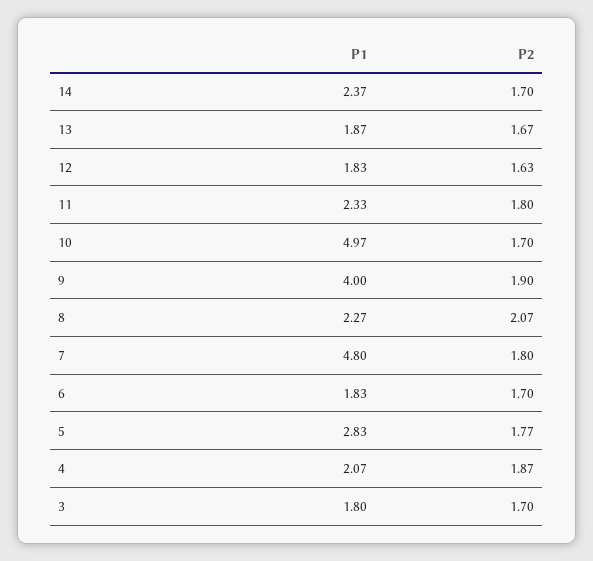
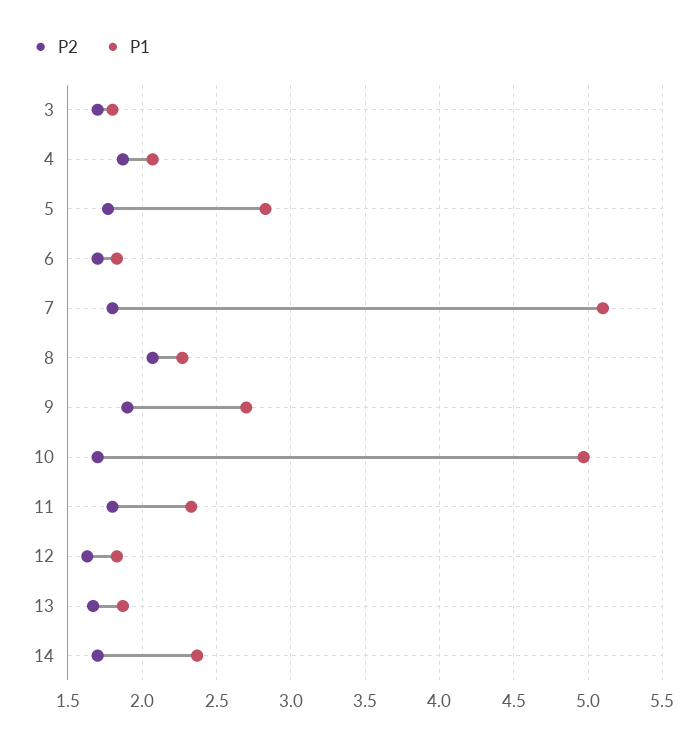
P1, 9: 4 -> 2.7
P1, 7: 4.8 -> 5.1

